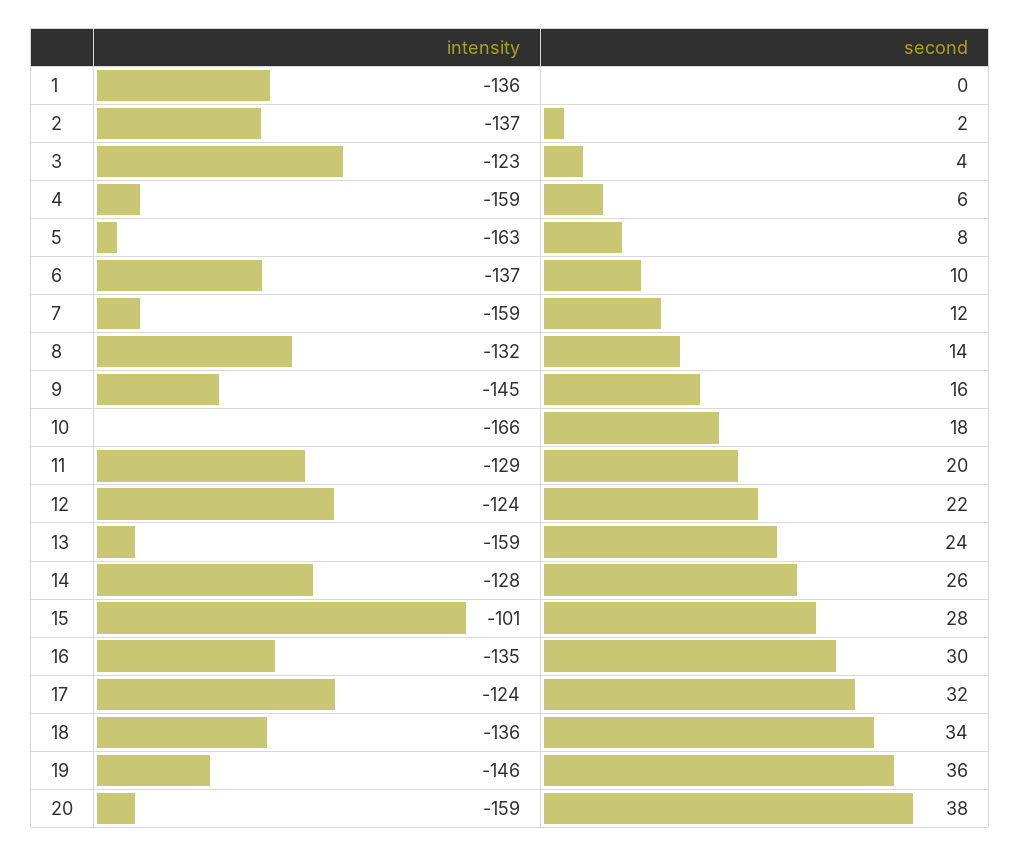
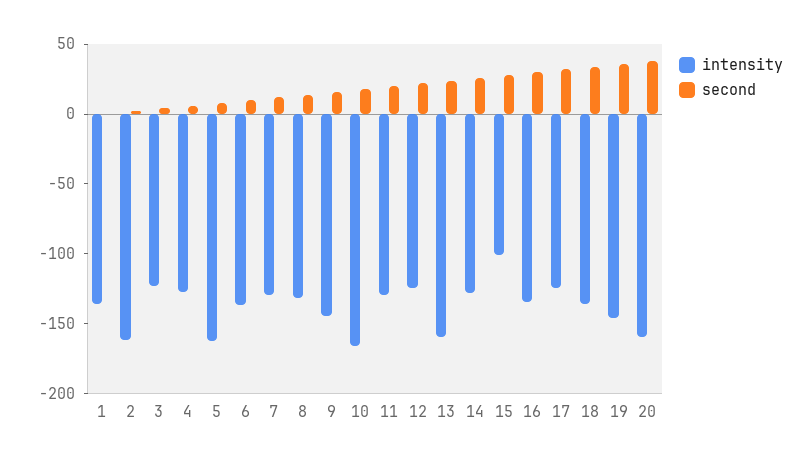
intensity, 2: -137 -> -160
intensity, 4: -159 -> -130
intensity, 7: -159 -> -130

